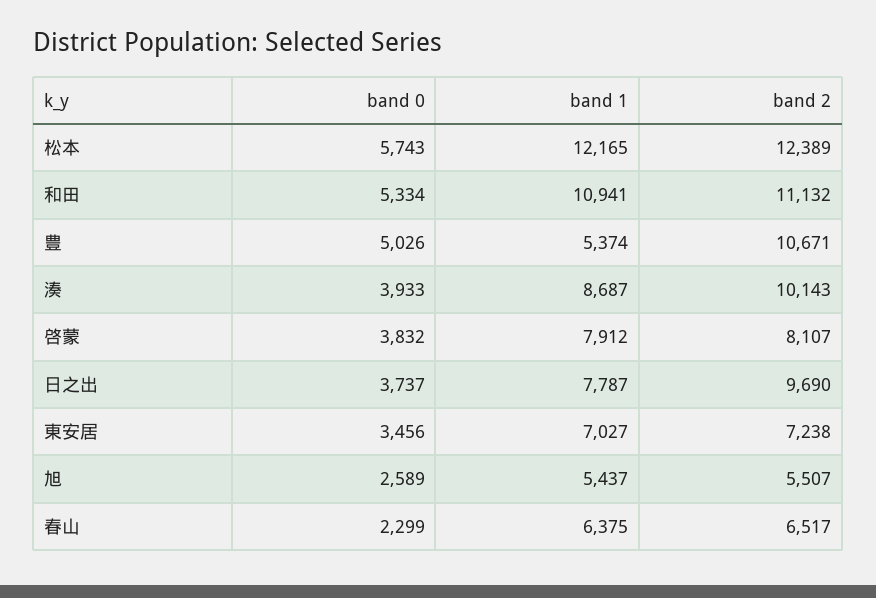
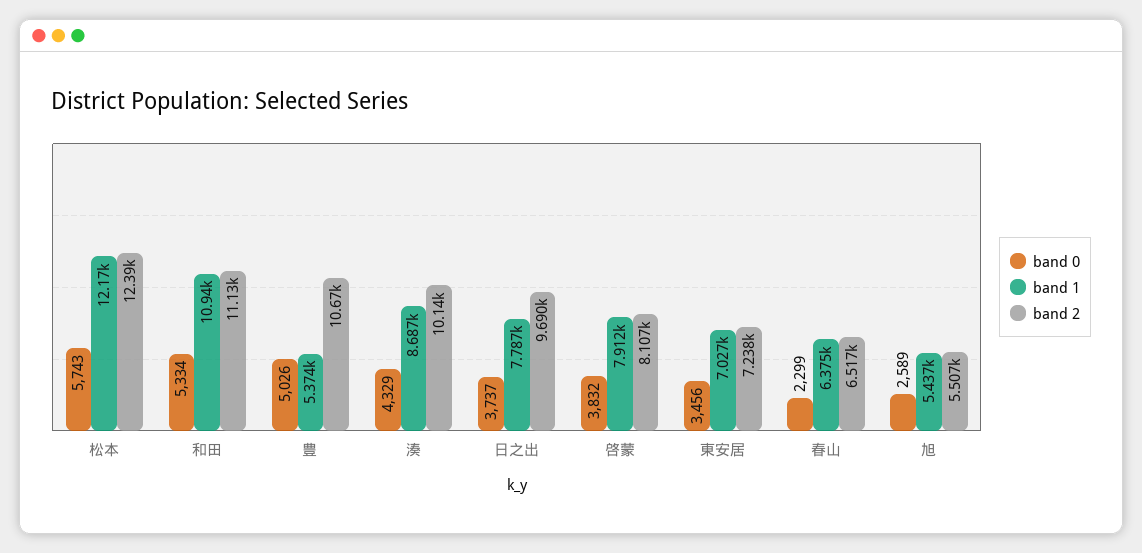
band 0, 湊: 3933 -> 4329

